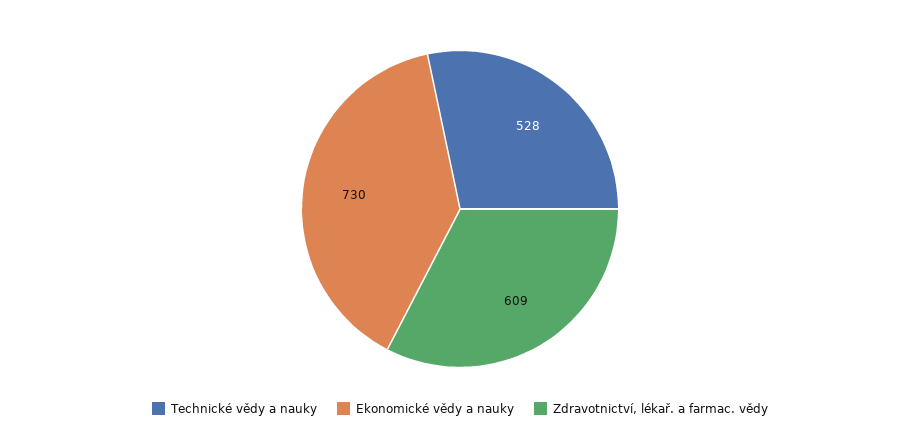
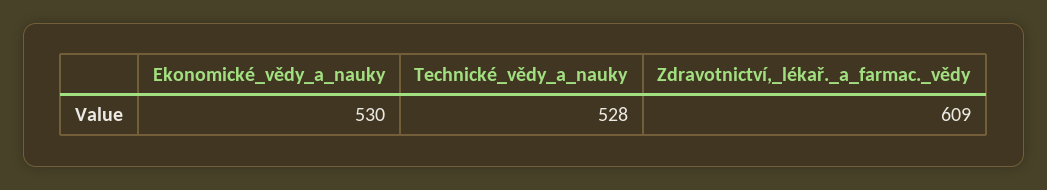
Ekonomické vědy a nauky: 730 -> 530

